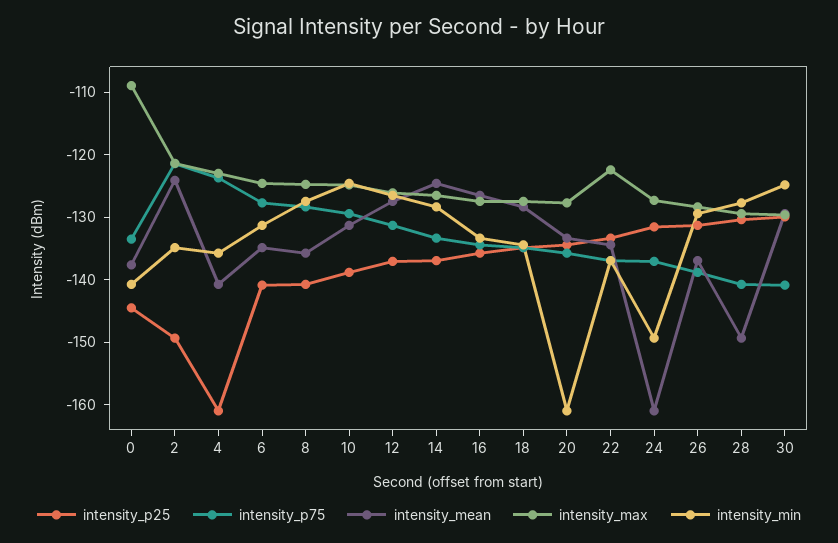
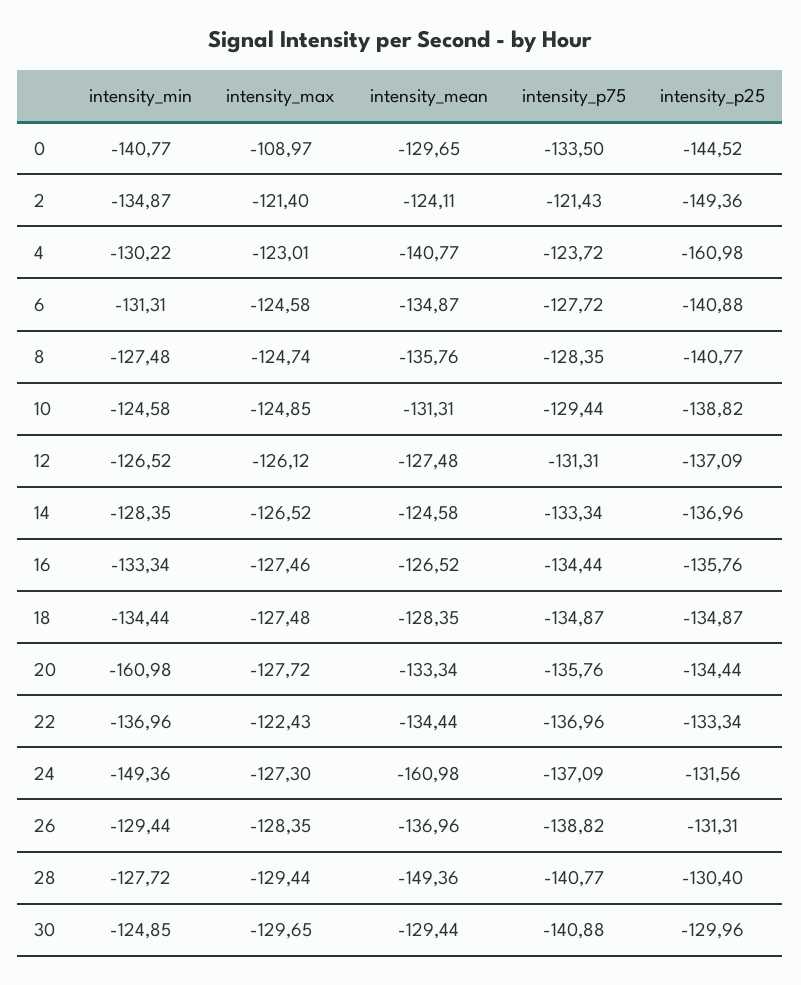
intensity_mean, 0: -138 -> -129.65
intensity_min, 4: -136 -> -130.22

